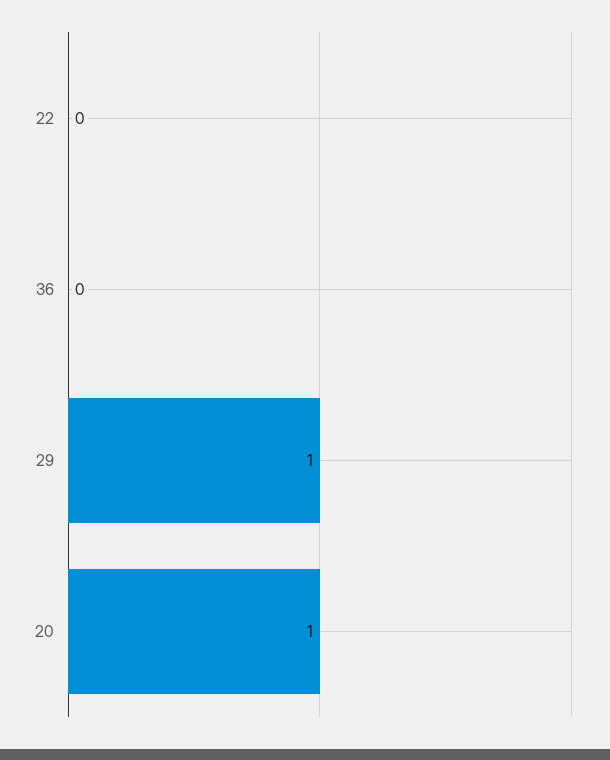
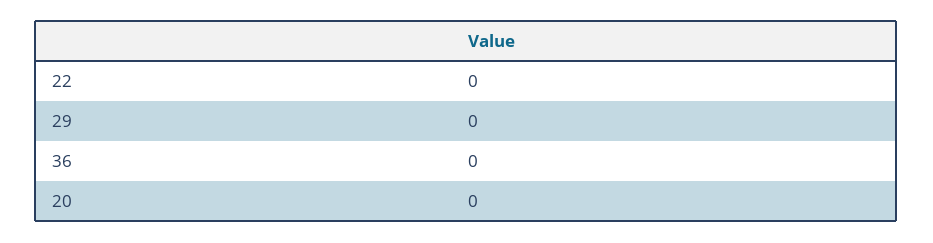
29: 1 -> 0
20: 1 -> 0

